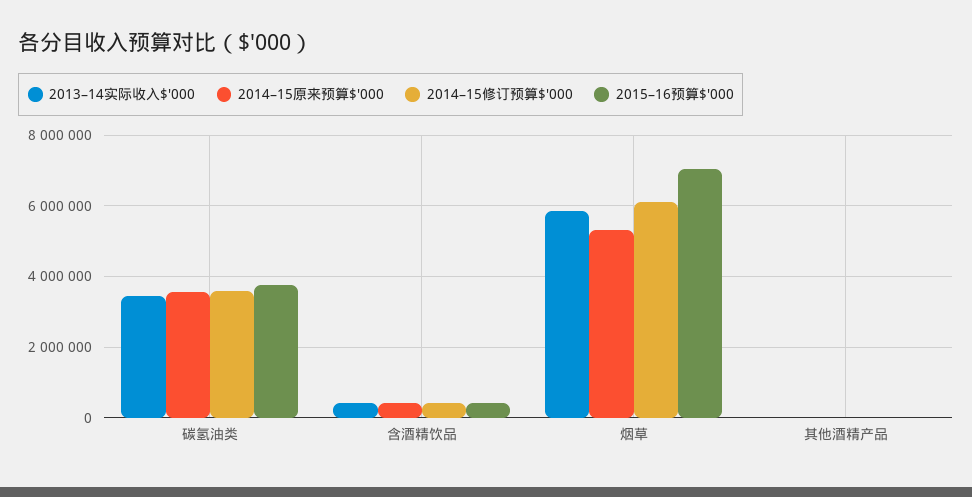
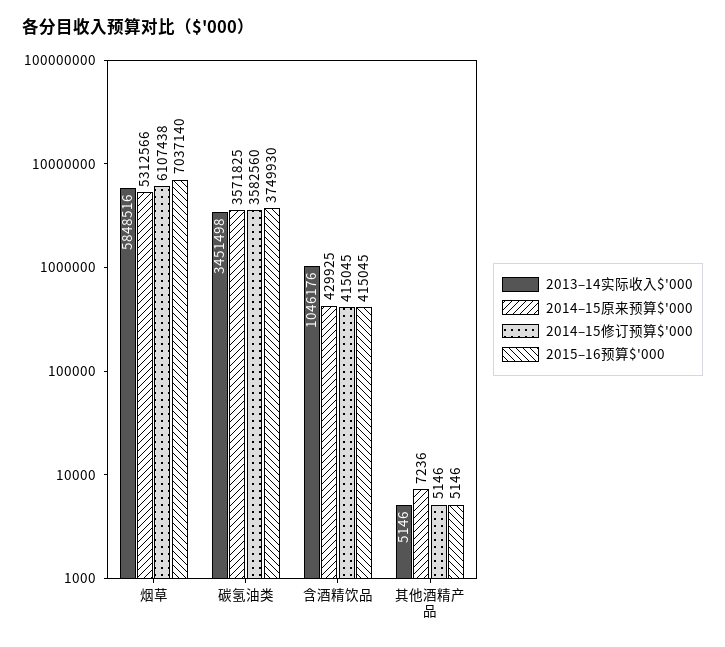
2013–14实际收入$'000, 含酒精饮品: 400000 -> 1046176

